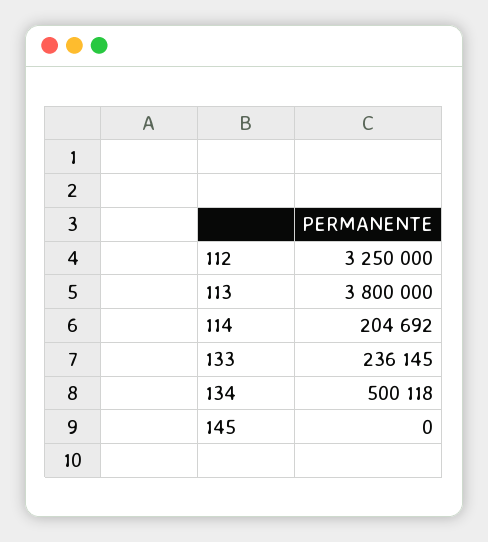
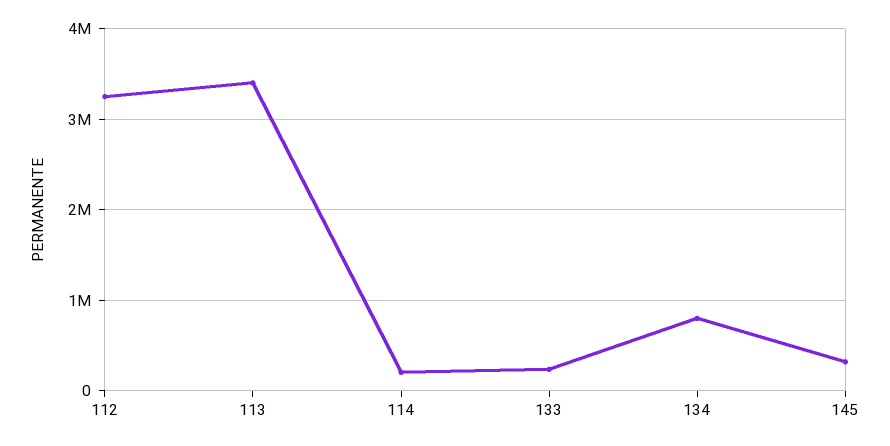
113: 3800000 -> 3400000
134: 500118 -> 800000
145: 0 -> 300000

